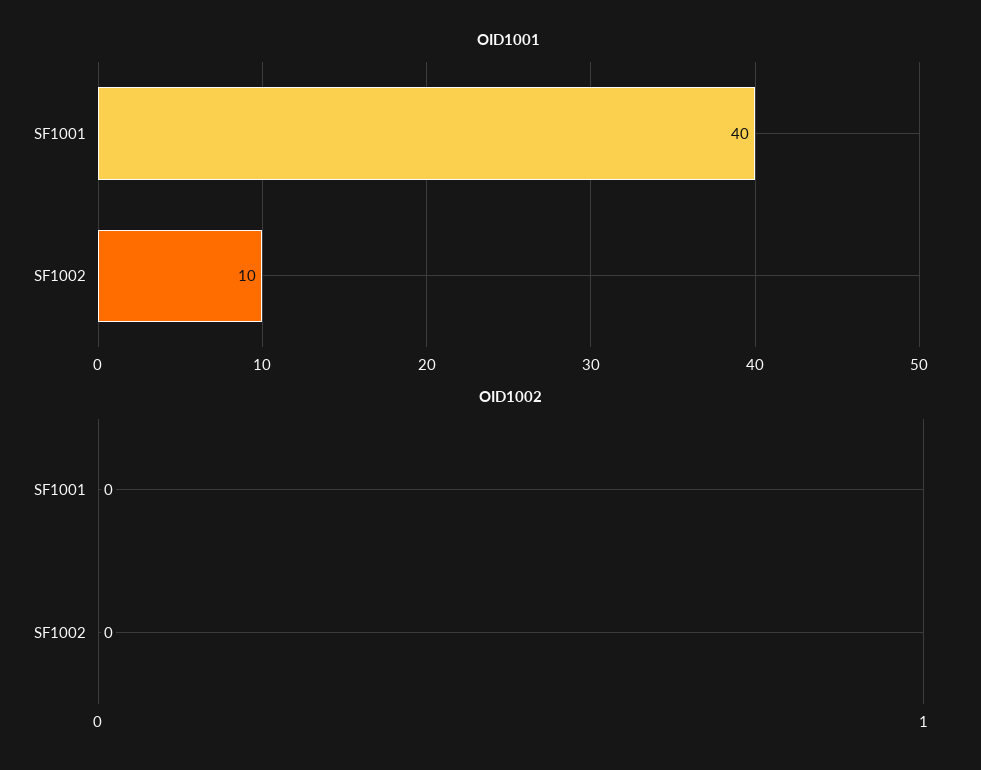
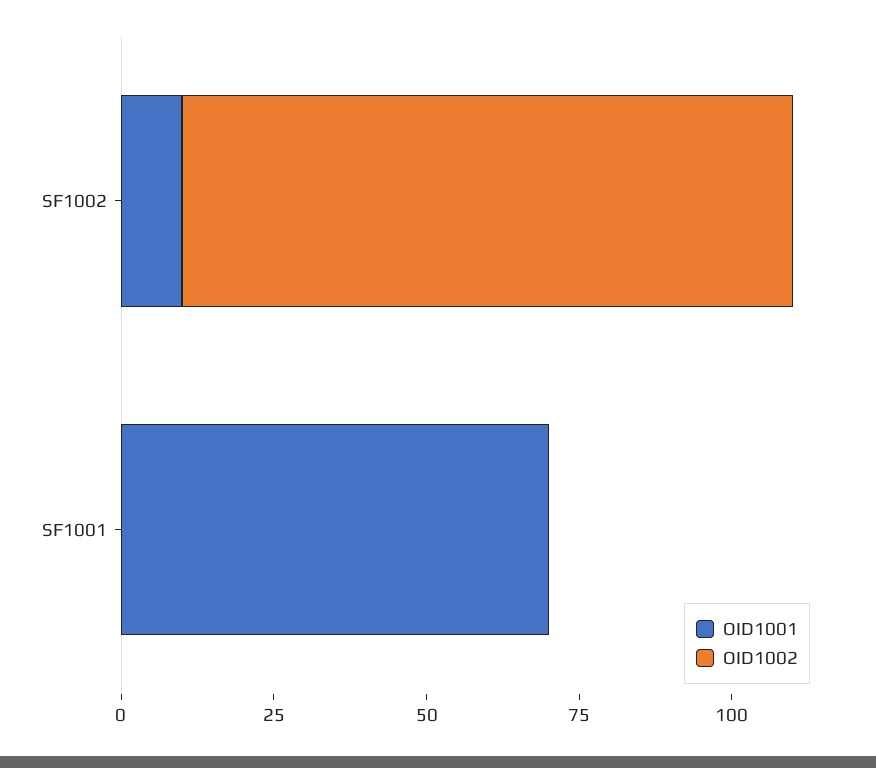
OID1001, SF1001: 40 -> 70
OID1002, SF1002: 0 -> 100

